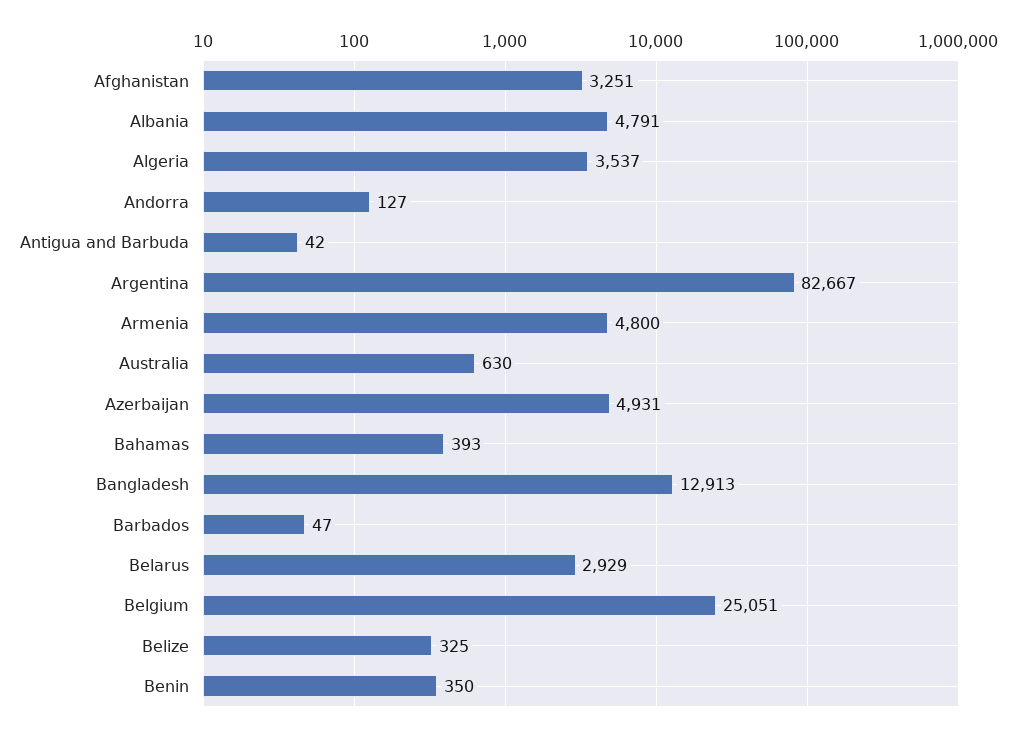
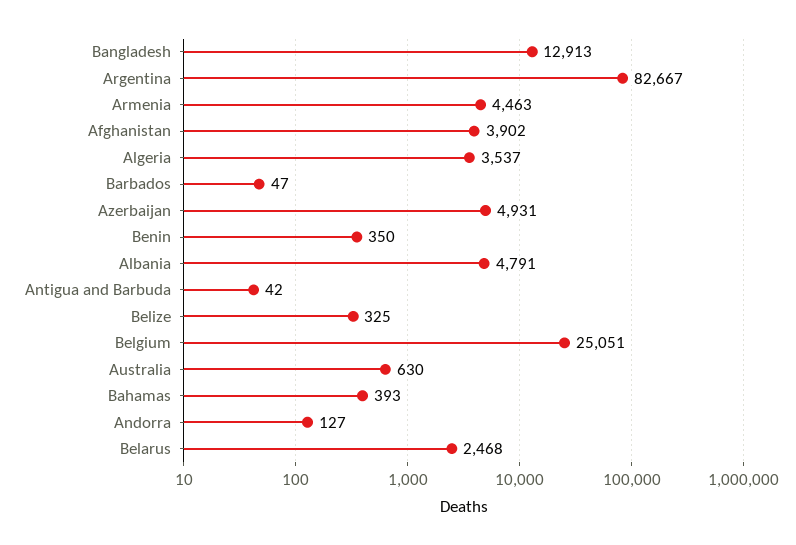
Afghanistan: 3251 -> 3902
Armenia: 4800 -> 4463
Belarus: 2929 -> 2468

